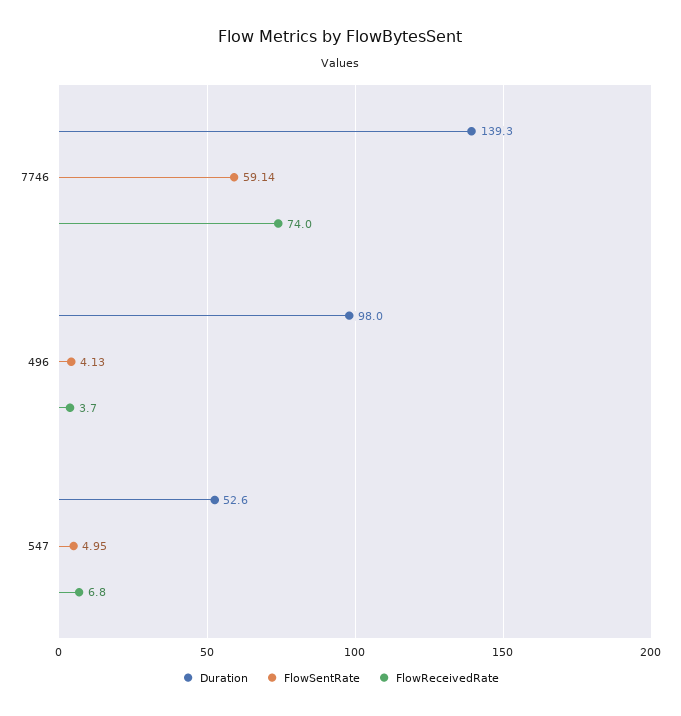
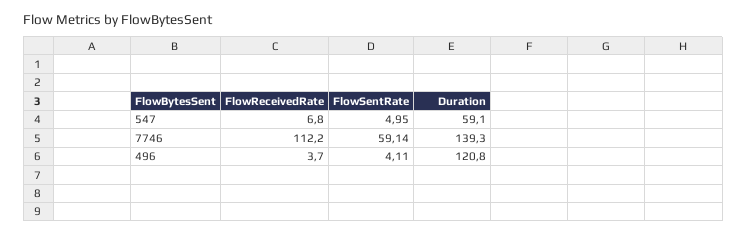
FlowReceivedRate, 7746: 74 -> 112.2
Duration, 496: 98 -> 120.8
FlowSentRate, 496: 4.13 -> 4.11
Duration, 547: 52.6 -> 59.1

